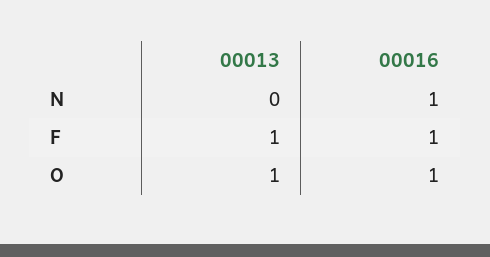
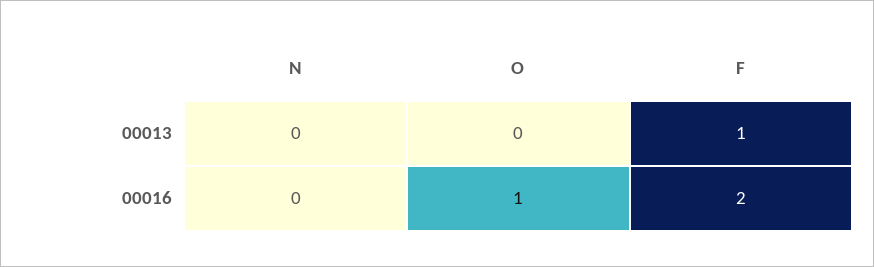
00016, N: 1 -> 0
00016, F: 1 -> 2
00013, O: 1 -> 0

